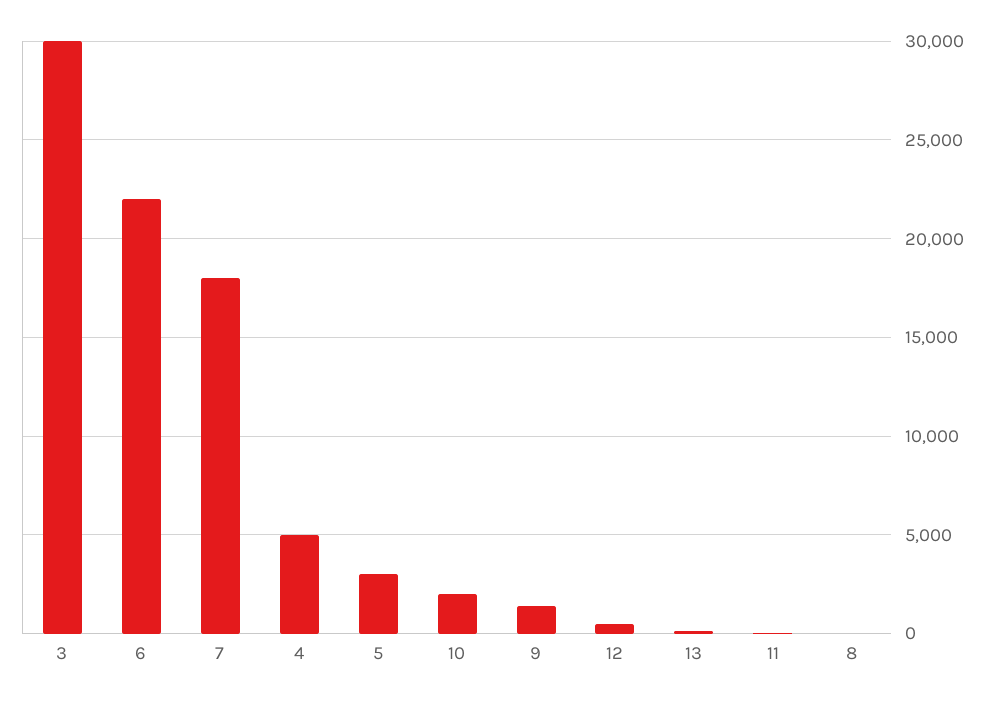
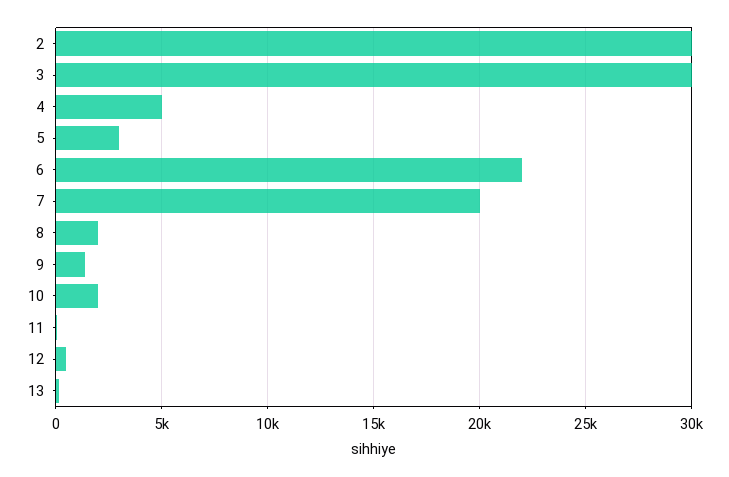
7: 18000 -> 20000
8: 0 -> 2000
2: none -> 30000

